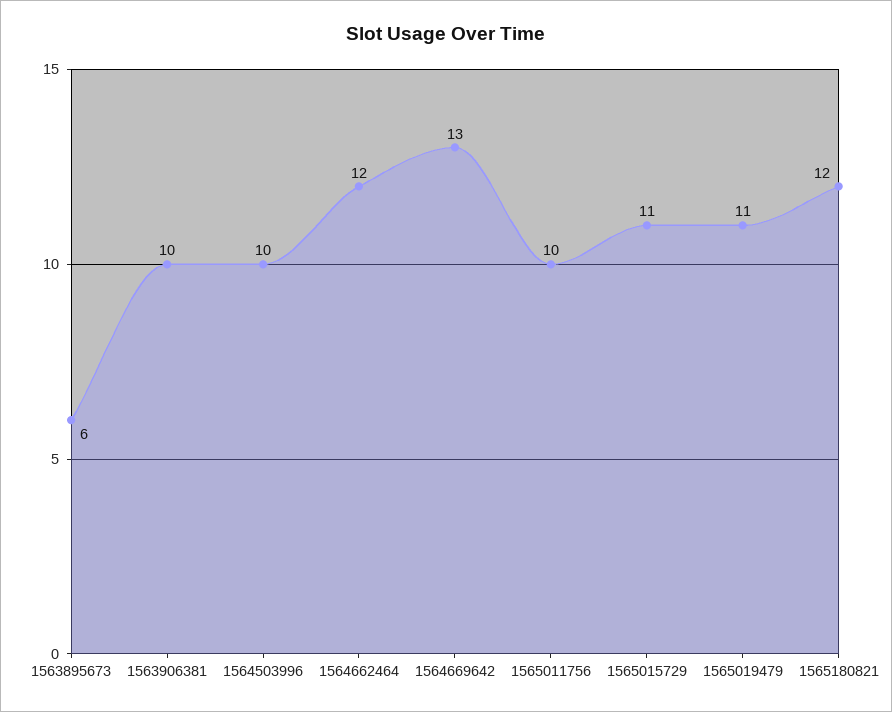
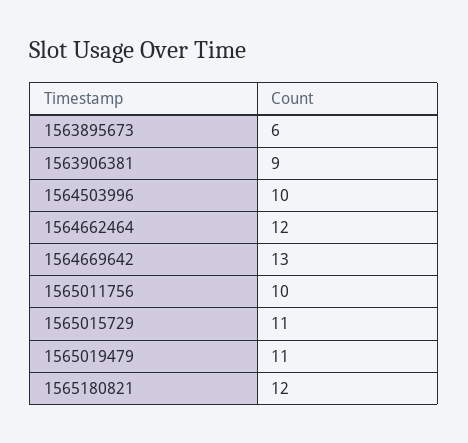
1563906381: 10 -> 9

